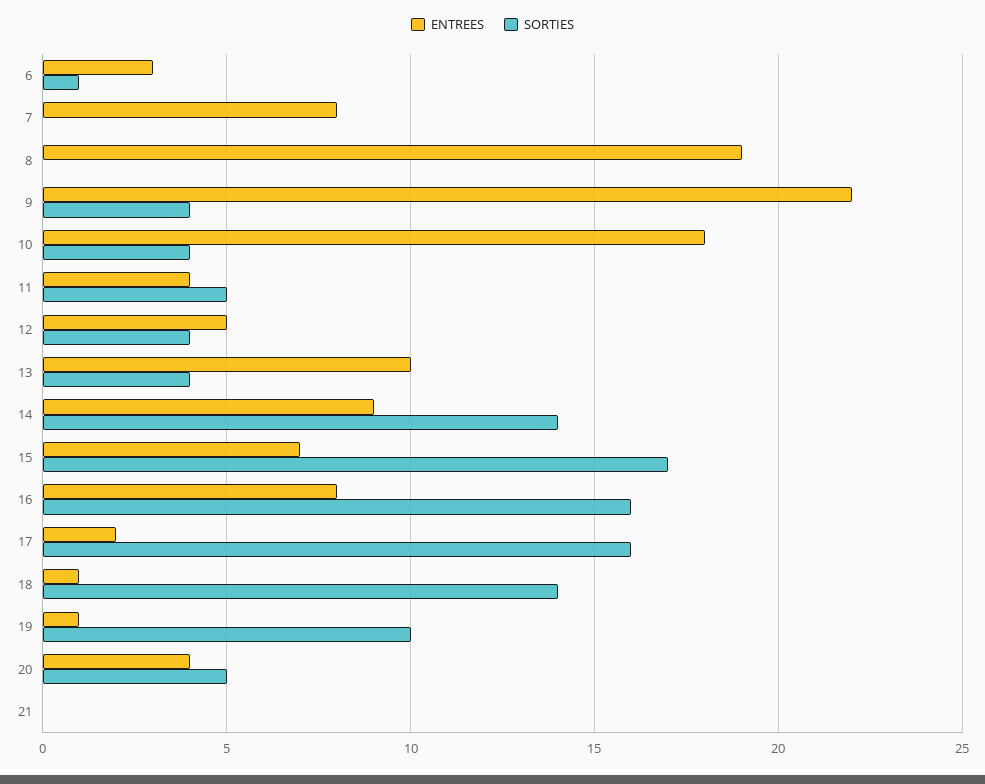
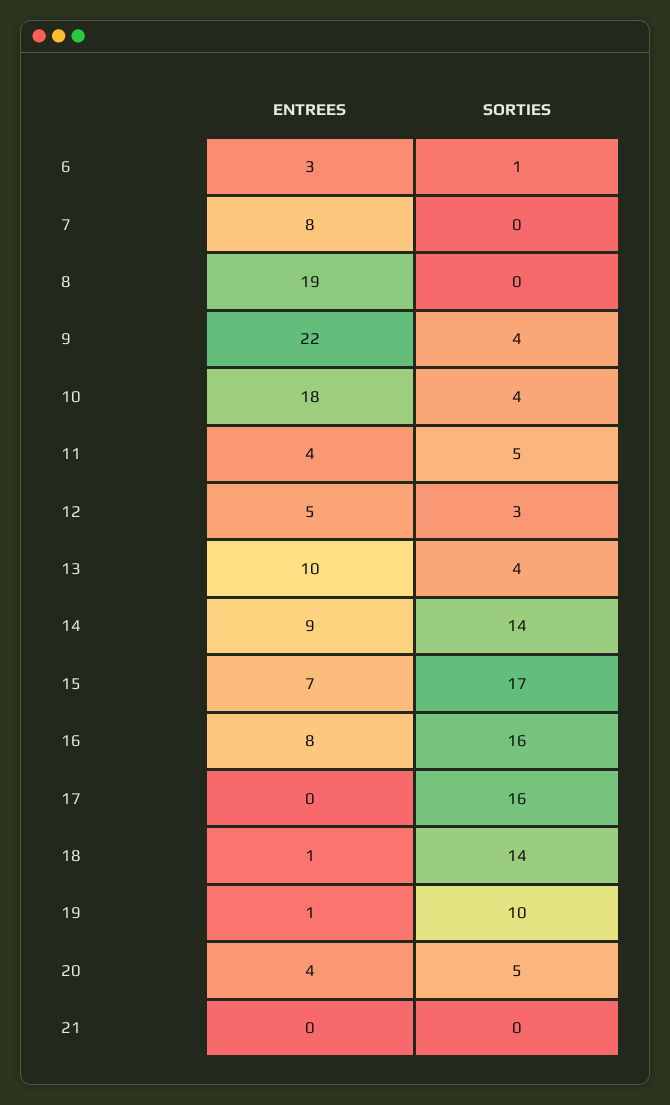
SORTIES, 12: 4 -> 3
ENTREES, 17: 2 -> 0

